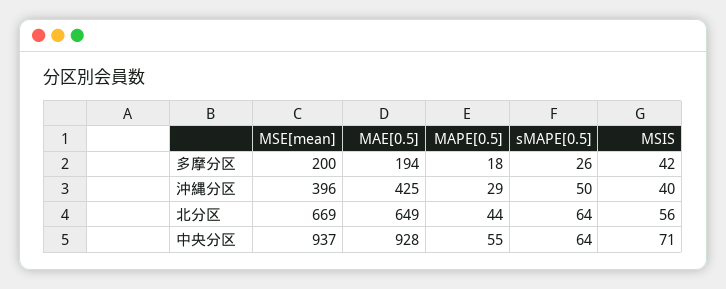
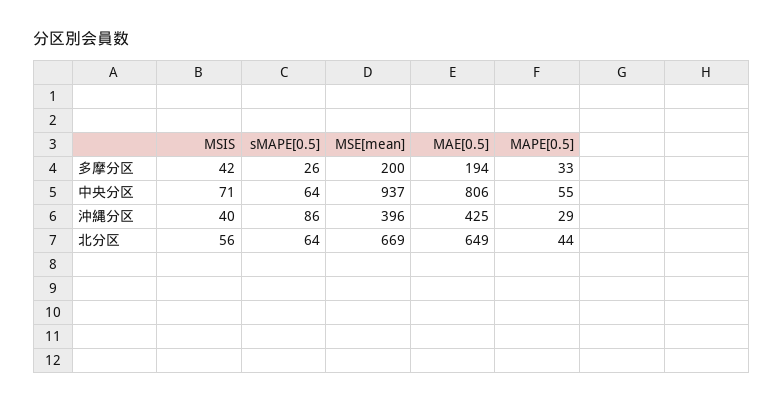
MAPE[0.5], 多摩分区: 18 -> 33
sMAPE[0.5], 沖縄分区: 50 -> 86
MAE[0.5], 中央分区: 928 -> 806

